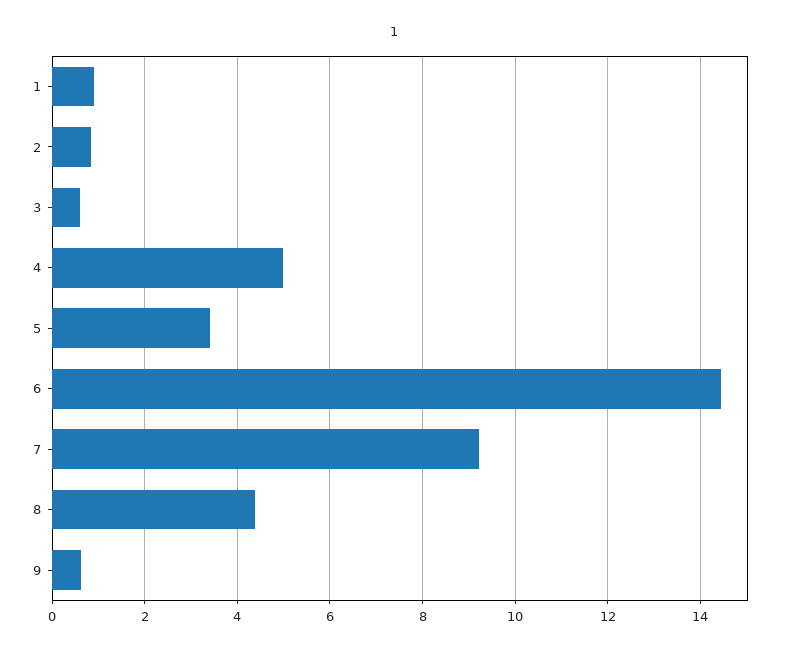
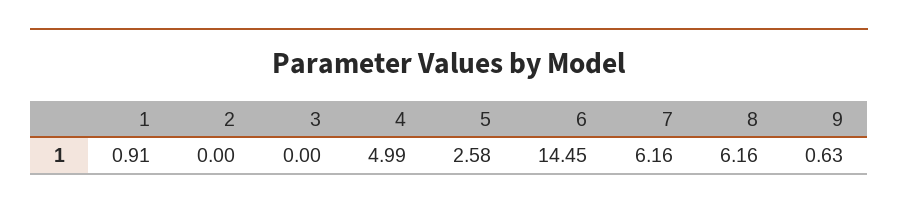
2: 0.8 -> 0
3: 0.6 -> 0
5: 3.4 -> 2.58
7: 9.2 -> 6.16
8: 4.4 -> 6.16

